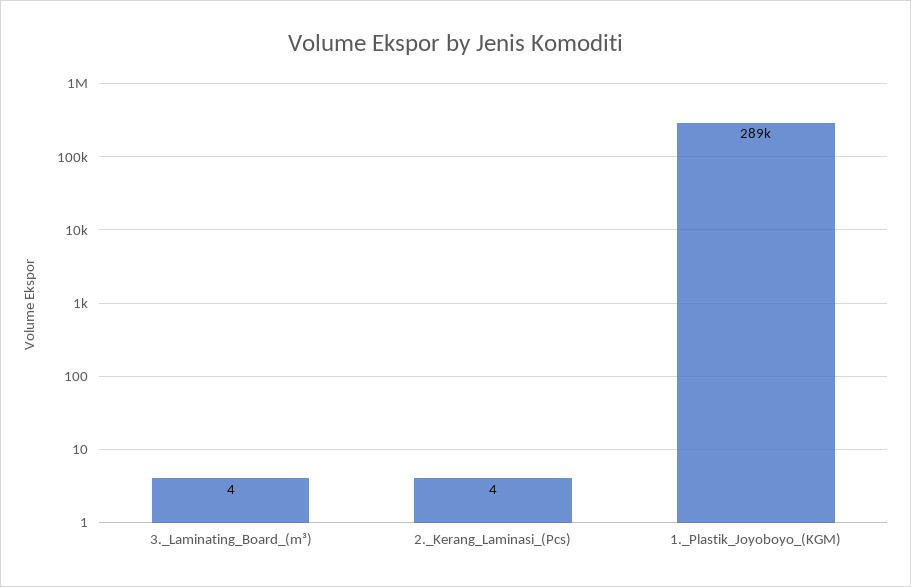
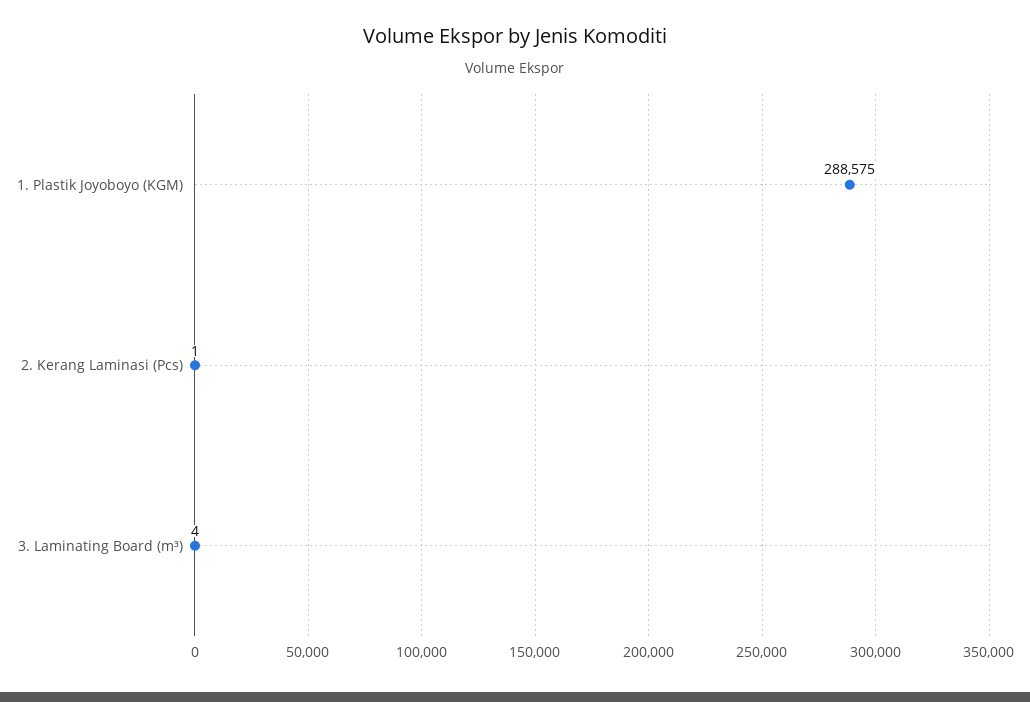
2._Kerang_Laminasi_(Pcs): 4 -> 1

